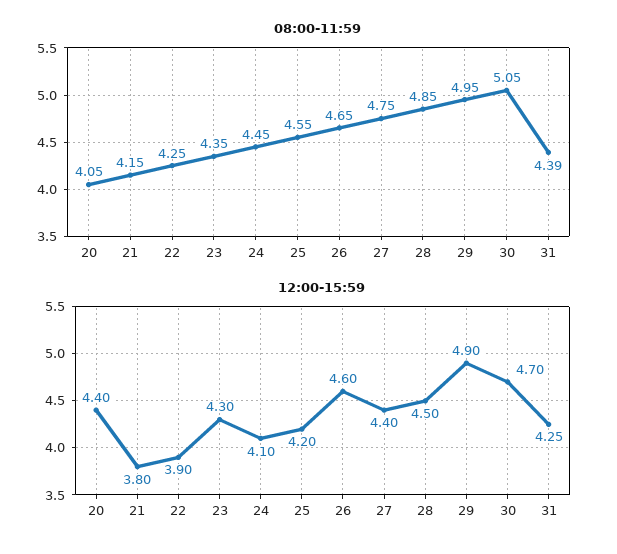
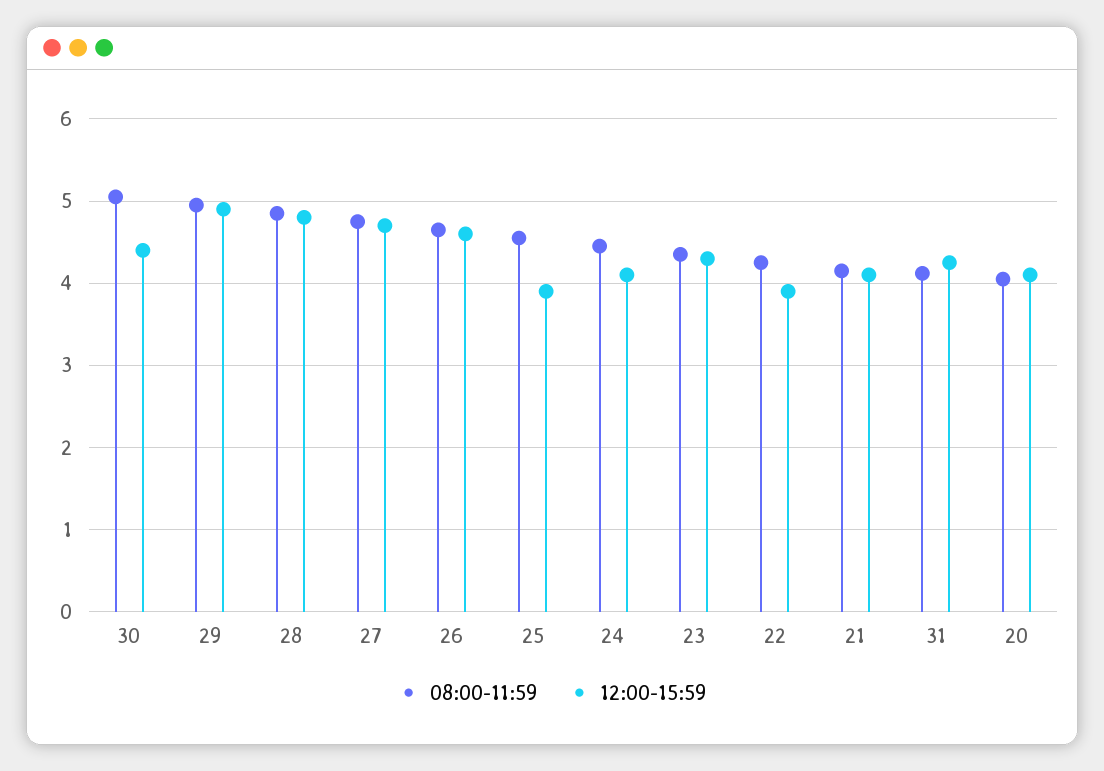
08:00-11:59, 31: 4.39 -> 4.1
12:00-15:59, 20: 4.4 -> 4.1
12:00-15:59, 21: 3.8 -> 4.1
12:00-15:59, 25: 4.2 -> 3.9
12:00-15:59, 27: 4.4 -> 4.7
12:00-15:59, 28: 4.5 -> 4.8
12:00-15:59, 30: 4.7 -> 4.4

